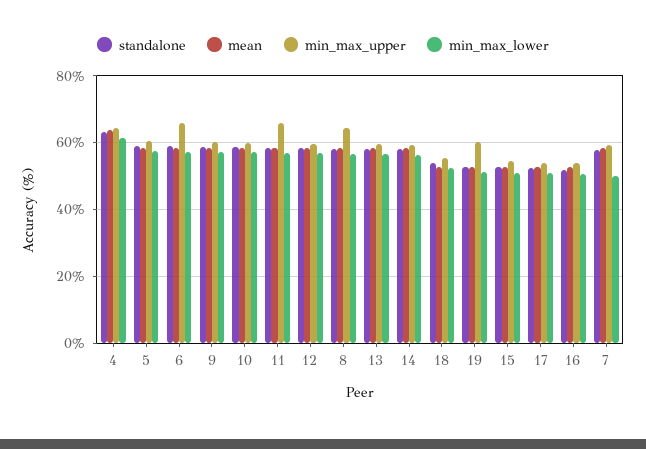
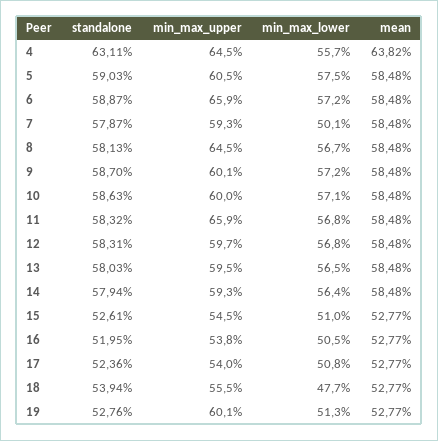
min_max_lower, 4: 62 -> 55.7
min_max_lower, 18: 52 -> 47.7

